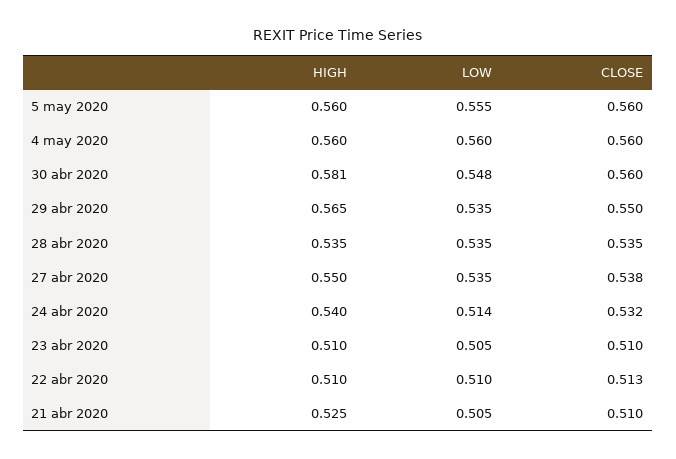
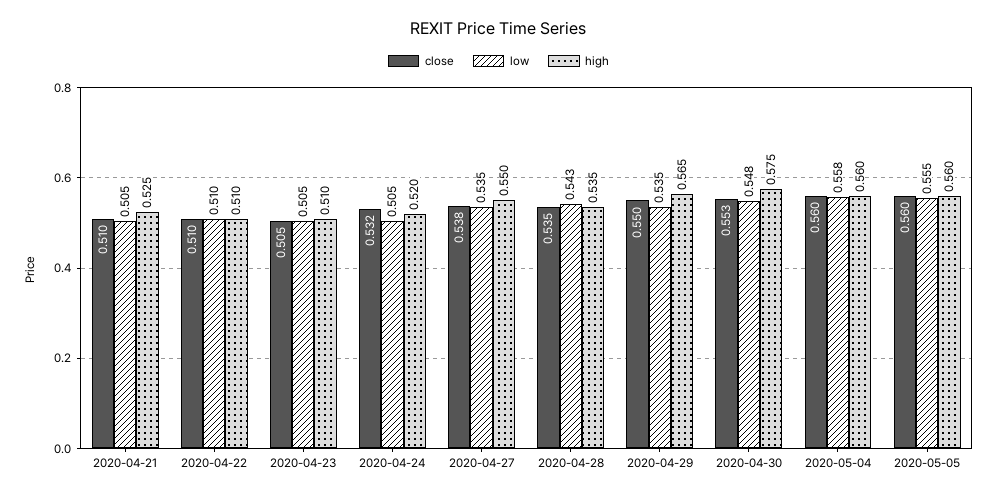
LOW, 4 may 2020: 0.56 -> 0.558
HIGH, 30 abr 2020: 0.581 -> 0.575
CLOSE, 30 abr 2020: 0.56 -> 0.553
LOW, 28 abr 2020: 0.535 -> 0.543
HIGH, 24 abr 2020: 0.54 -> 0.52
LOW, 24 abr 2020: 0.514 -> 0.505
CLOSE, 23 abr 2020: 0.51 -> 0.505
CLOSE, 22 abr 2020: 0.513 -> 0.51

